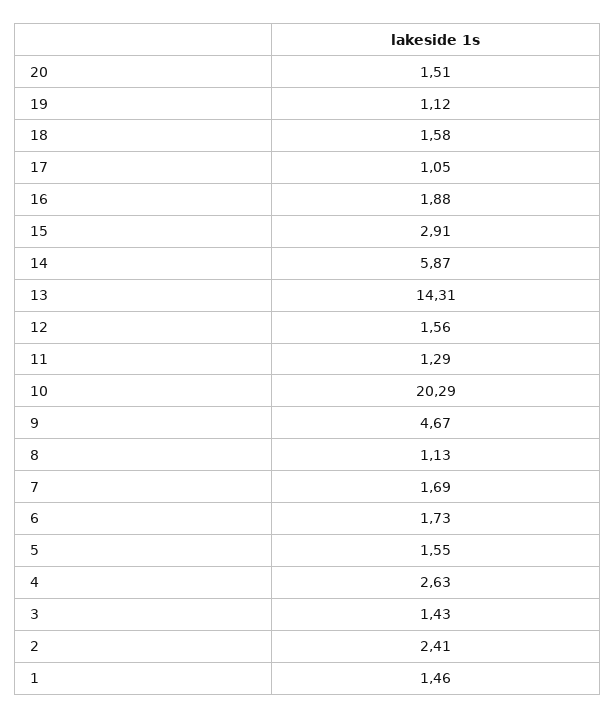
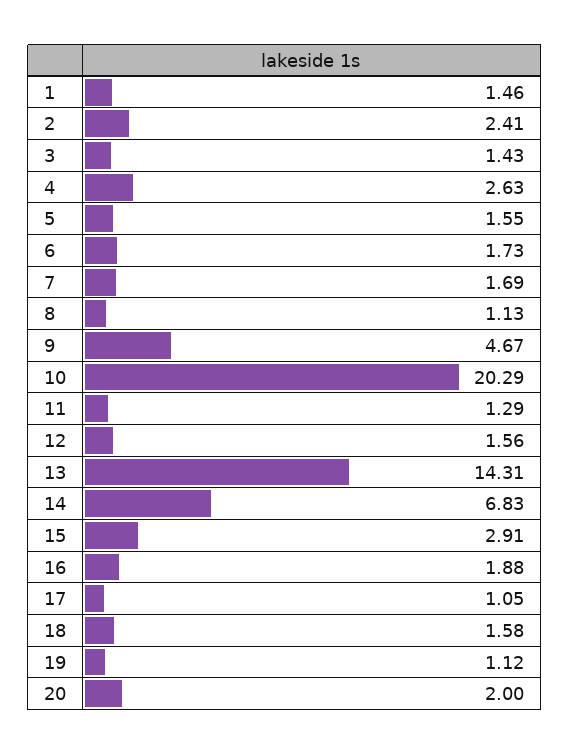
20: 1.51 -> 2
14: 5.87 -> 6.83

